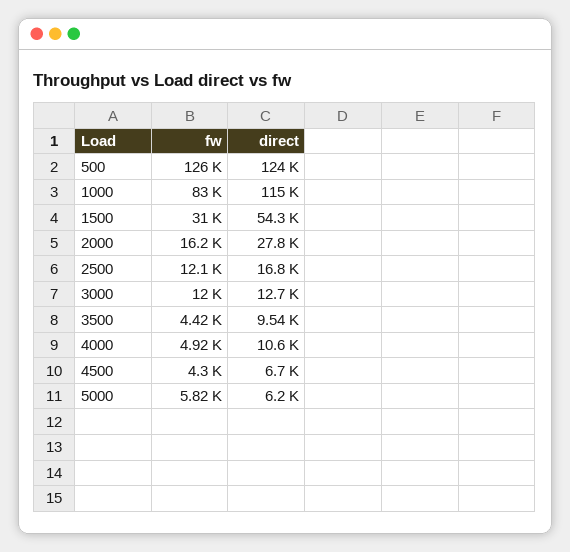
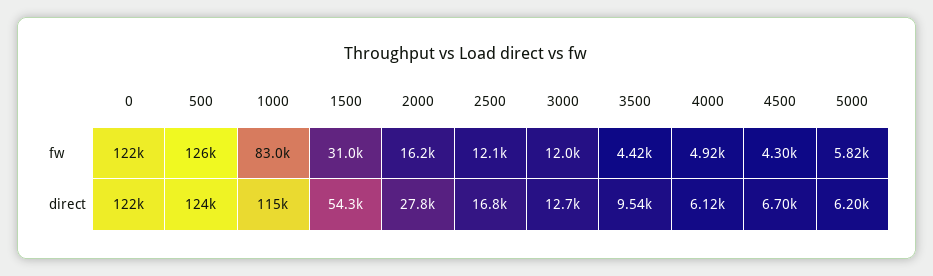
direct, 4000: 10600 -> 6120
fw, 0: none -> 122000
direct, 0: none -> 122000

